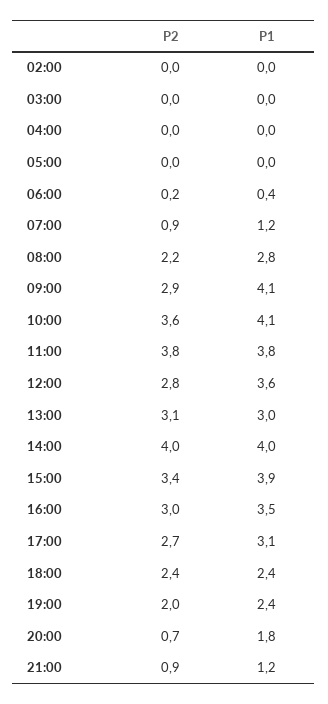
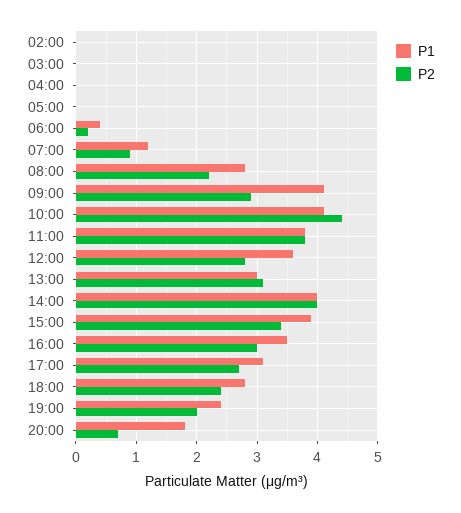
P2, 10:00: 3.6 -> 4.4
P1, 18:00: 2.4 -> 2.8
P2, 21:00: 0.9 -> none
P1, 21:00: 1.2 -> none

